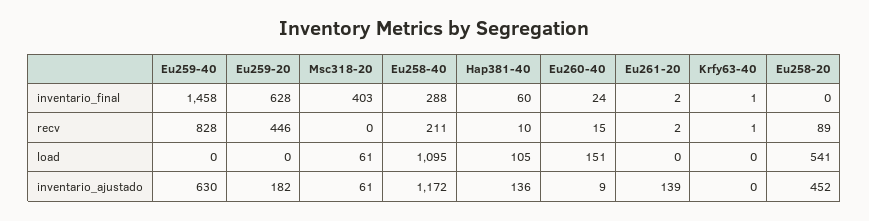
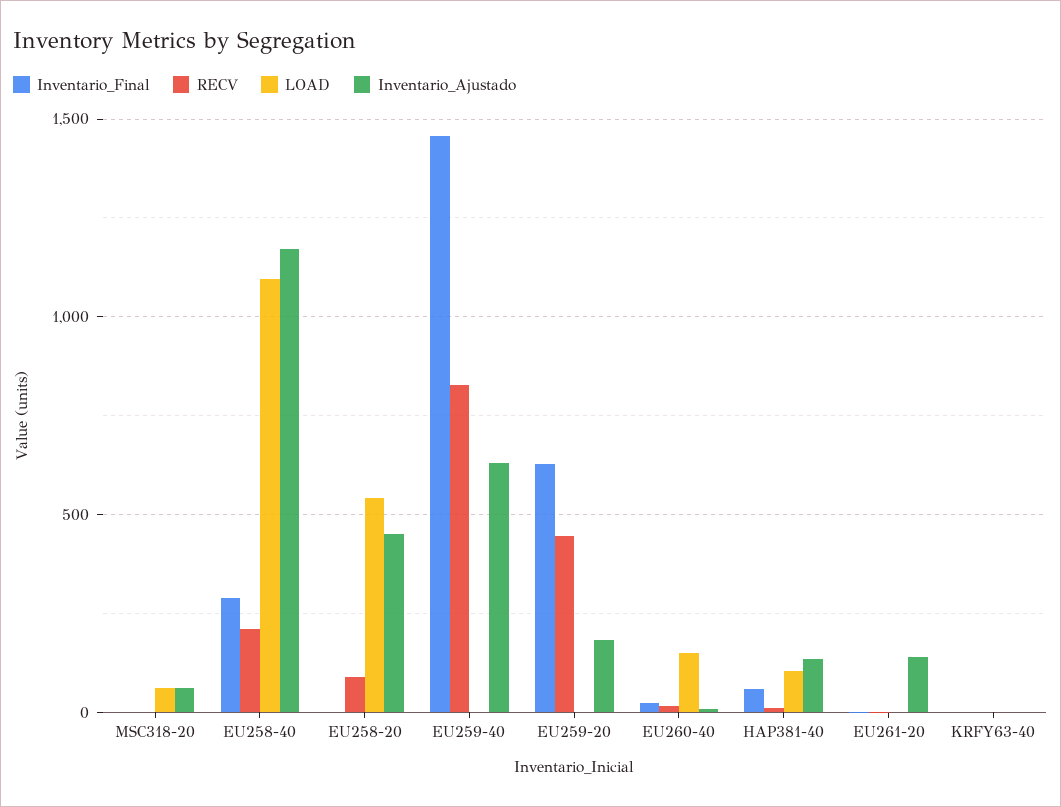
inventario_final, Msc318-20: 403 -> 0

